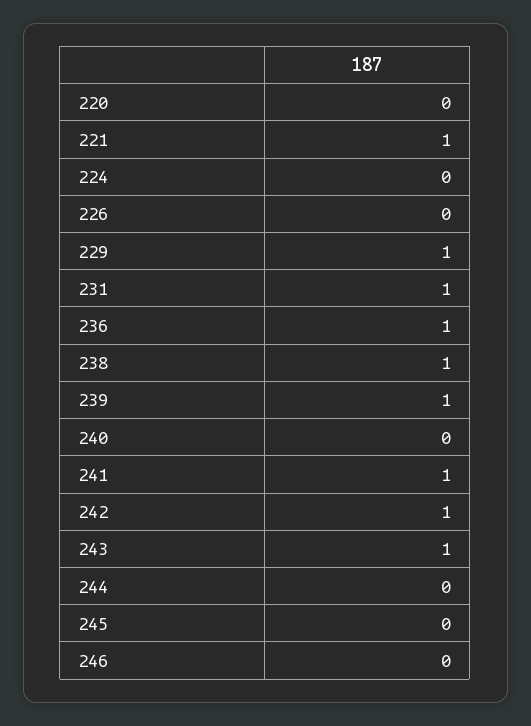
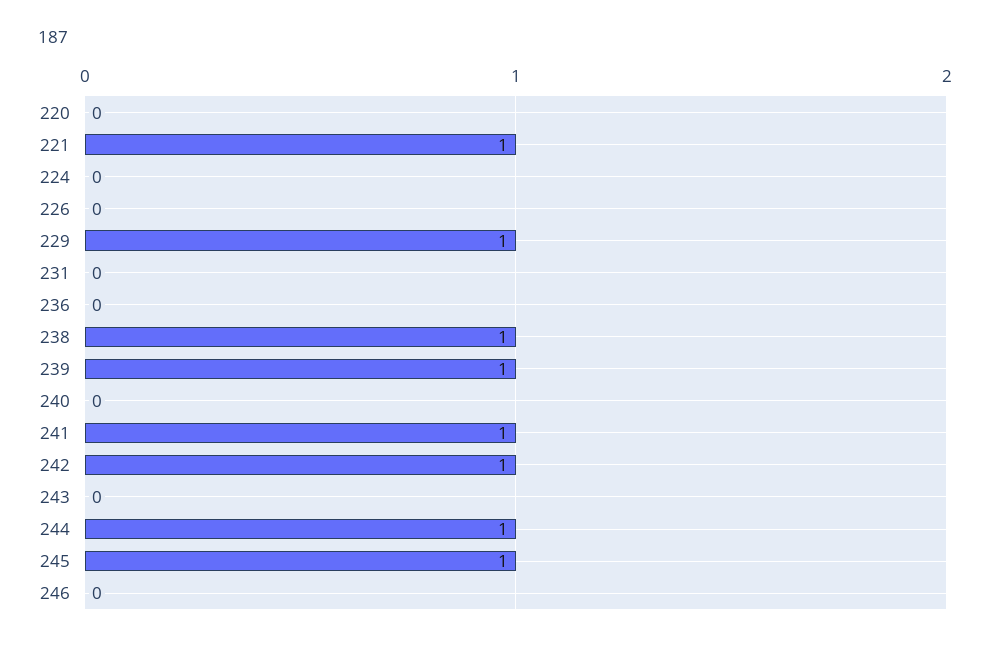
231: 1 -> 0
236: 1 -> 0
243: 1 -> 0
244: 0 -> 1
245: 0 -> 1

